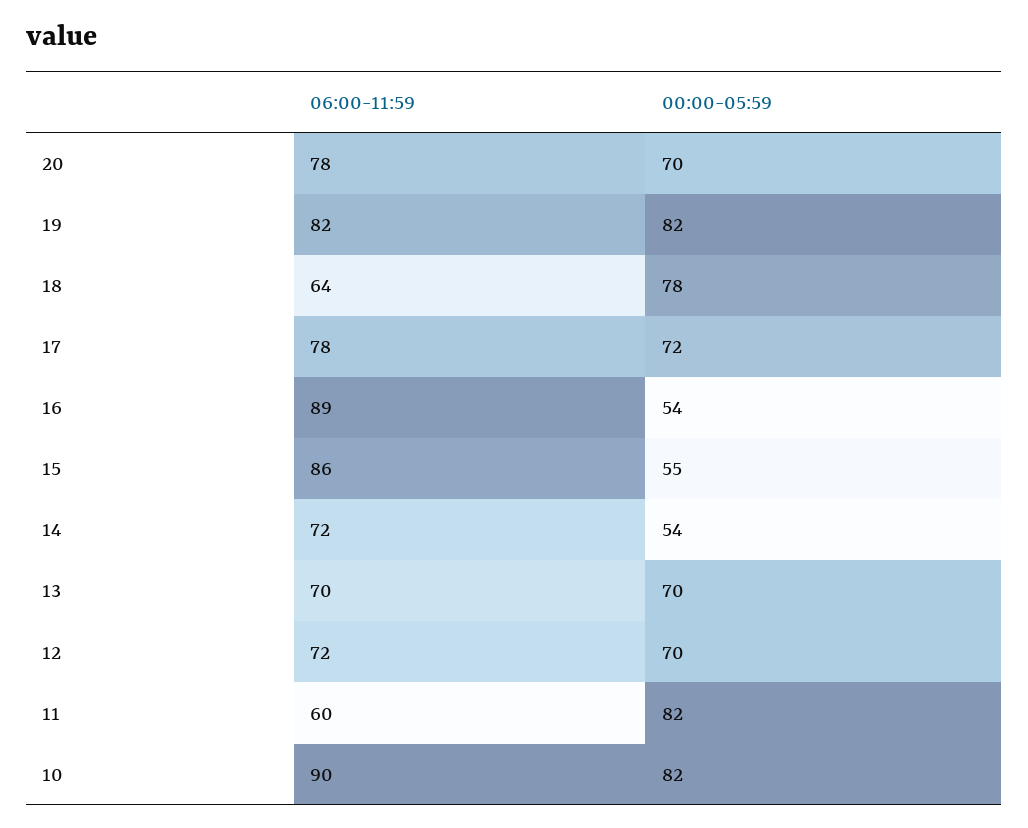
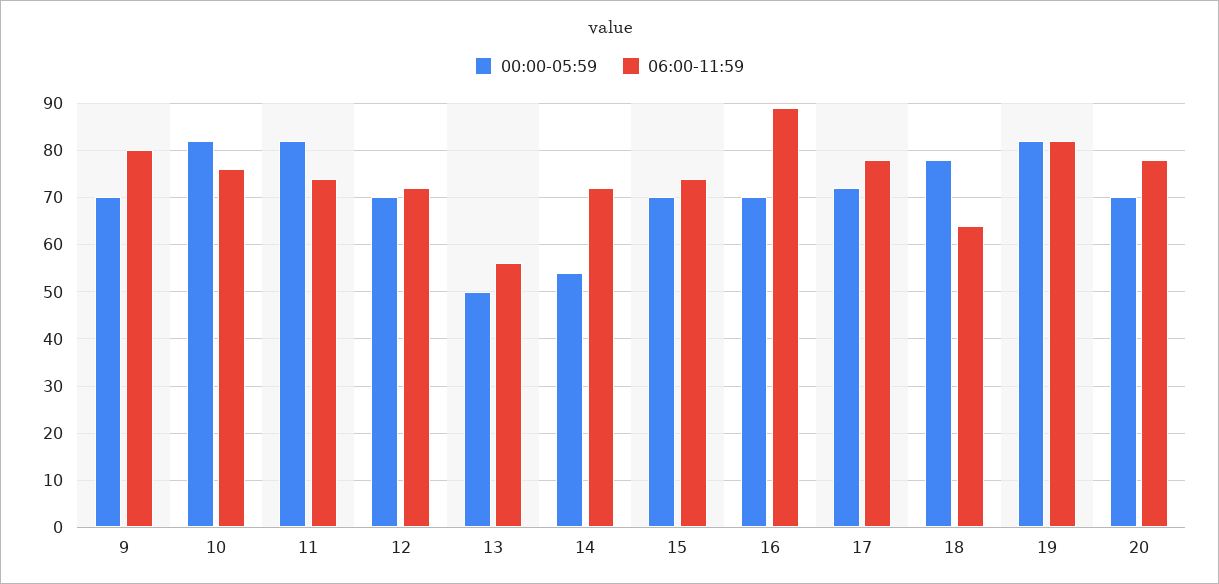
00:00-05:59, 16: 54 -> 70
06:00-11:59, 15: 86 -> 75
00:00-05:59, 15: 55 -> 70
06:00-11:59, 13: 70 -> 55
00:00-05:59, 13: 70 -> 50
06:00-11:59, 11: 60 -> 75
06:00-11:59, 10: 90 -> 75
00:00-05:59, 9: none -> 70
06:00-11:59, 9: none -> 80

